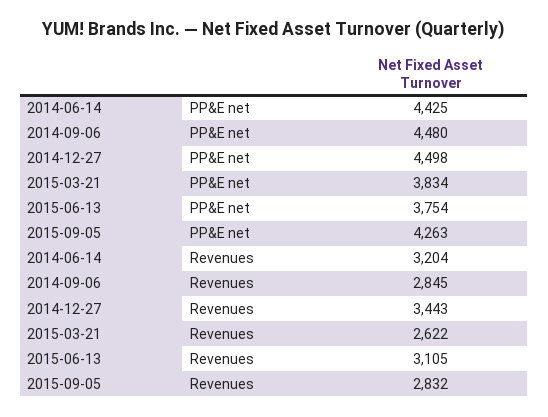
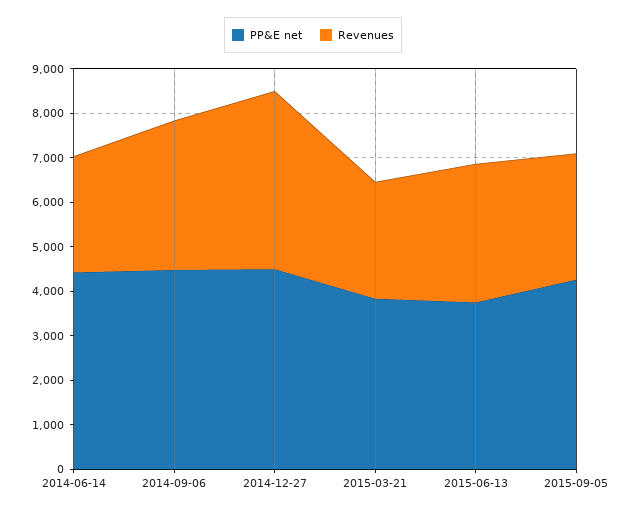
Revenues, 2014-06-14: 3204 -> 2600
Revenues, 2014-09-06: 2845 -> 3400
Revenues, 2014-12-27: 3443 -> 4000

